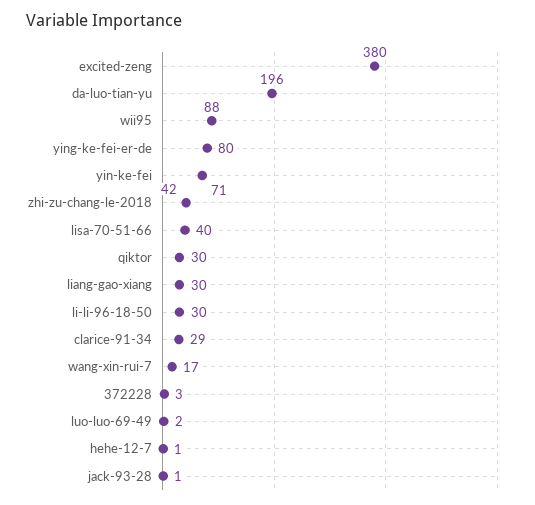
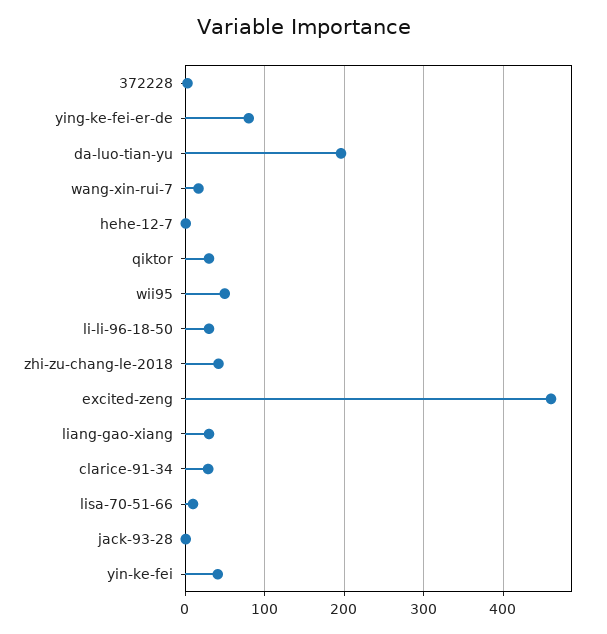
excited-zeng: 380 -> 460
wii95: 88 -> 50
yin-ke-fei: 71 -> 40
lisa-70-51-66: 40 -> 10
luo-luo-69-49: 2 -> none

